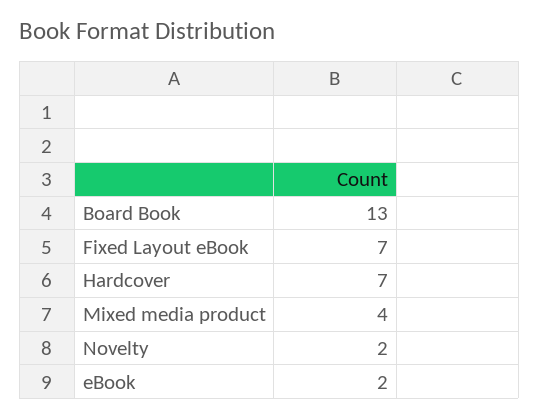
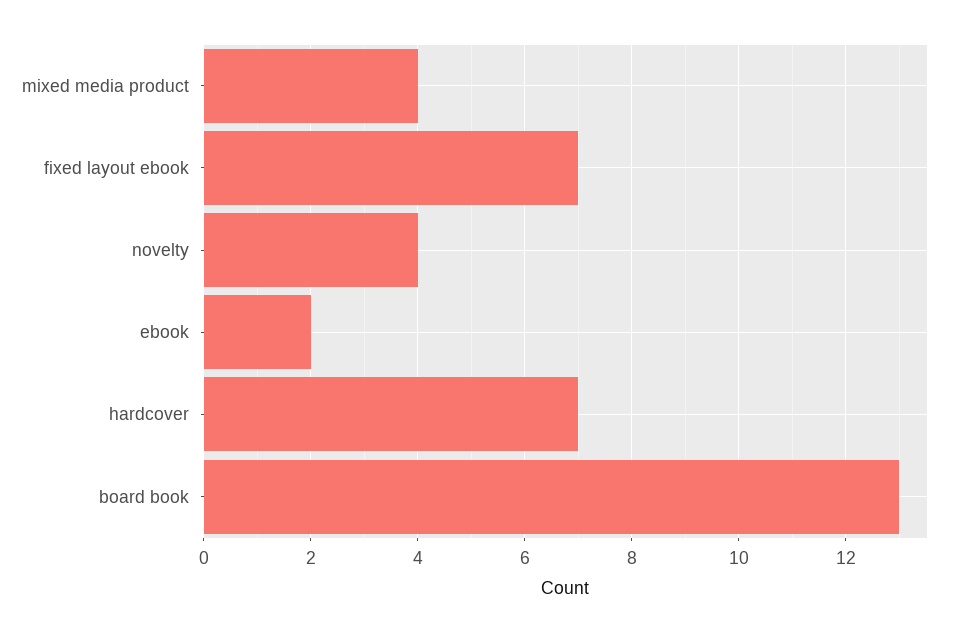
Novelty: 2 -> 4

